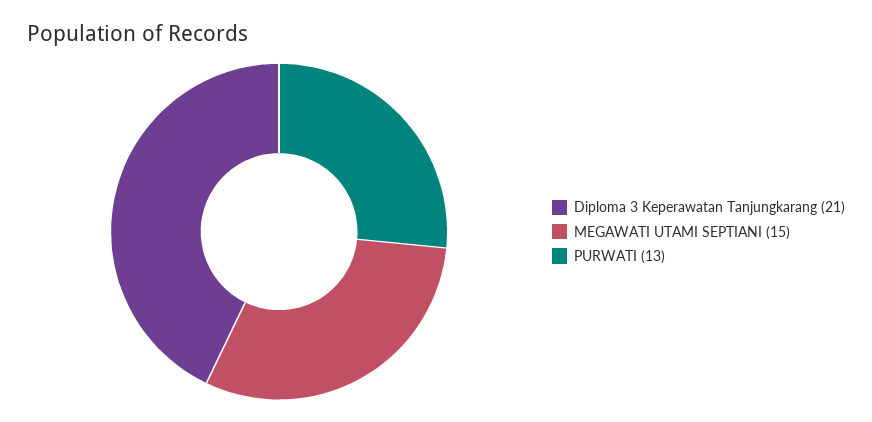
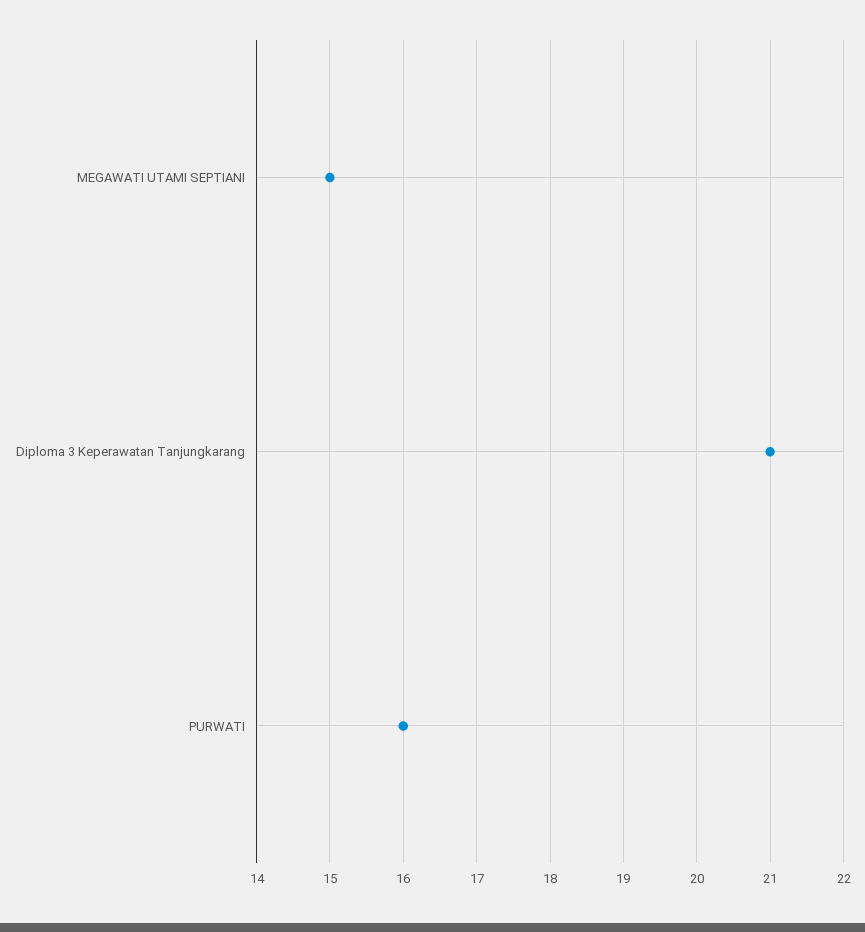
PURWATI: 13 -> 16

